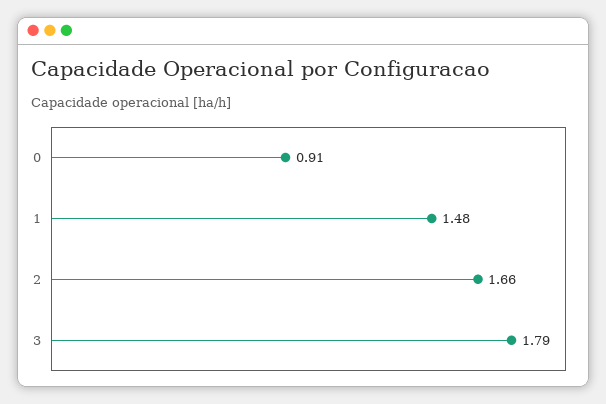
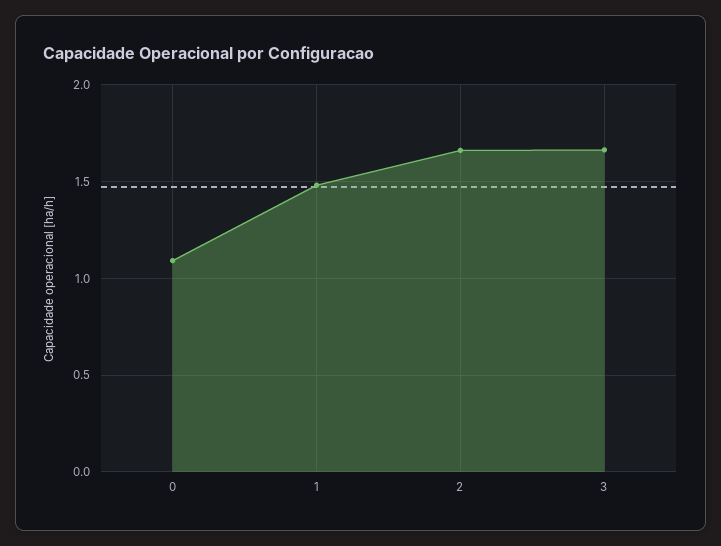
0: 0.91 -> 1.1
3: 1.79 -> 1.65

